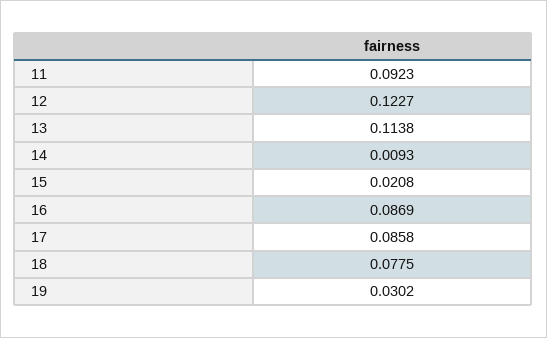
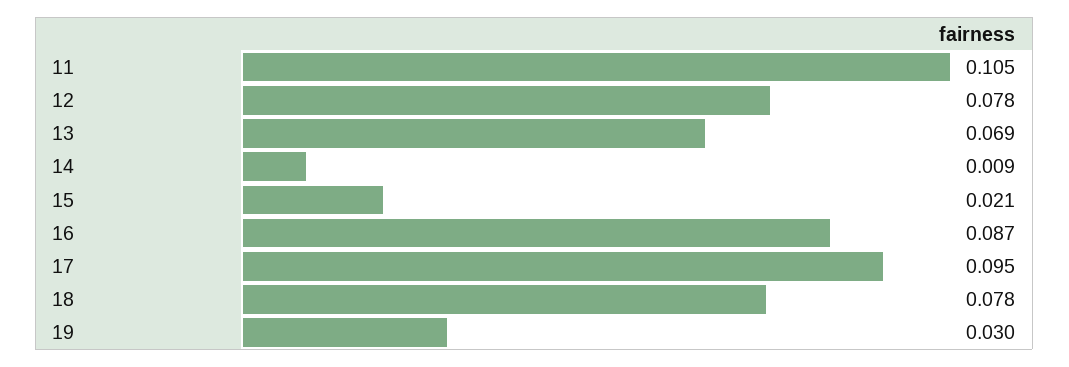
11: 0.0923 -> 0.105
12: 0.1227 -> 0.078
13: 0.1138 -> 0.069
17: 0.0858 -> 0.095

